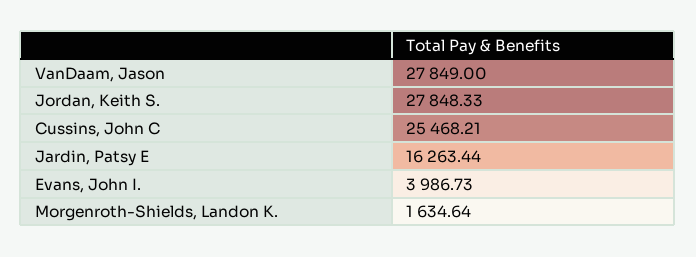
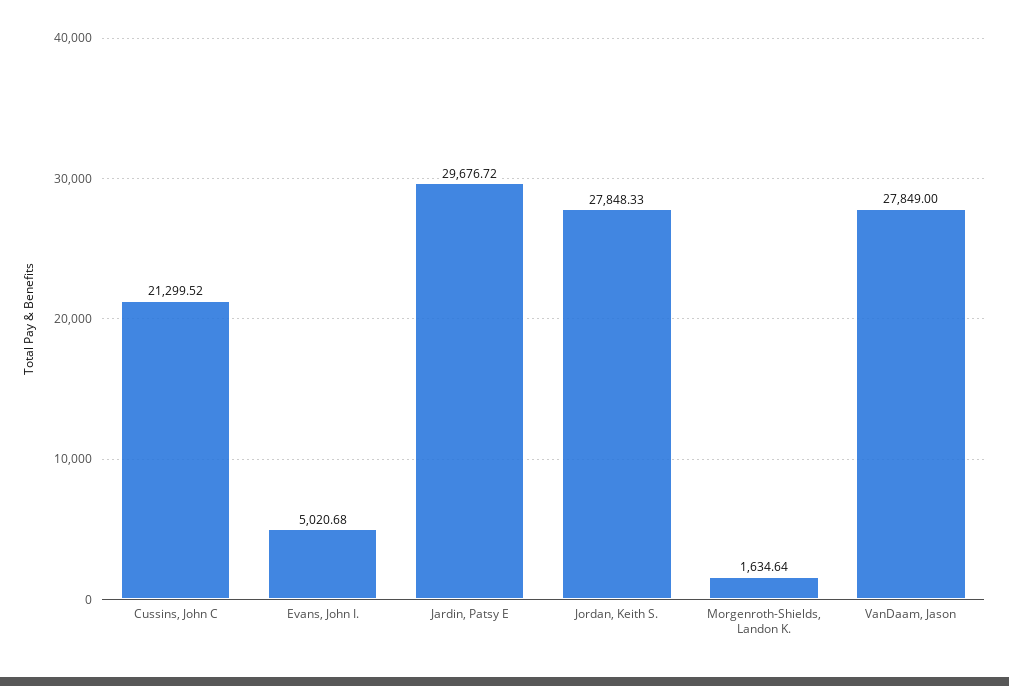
Cussins, John C: 25468.21 -> 21299.52
Jardin, Patsy E: 16263.44 -> 29676.72
Evans, John I.: 3986.73 -> 5020.68

